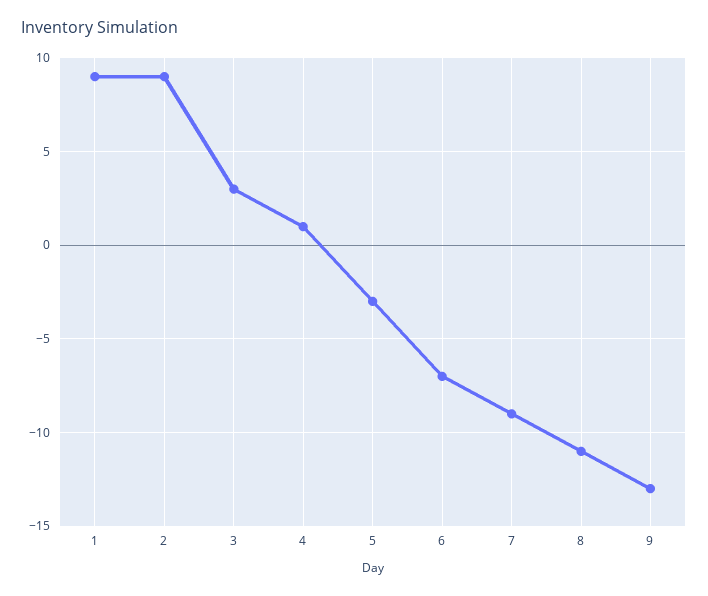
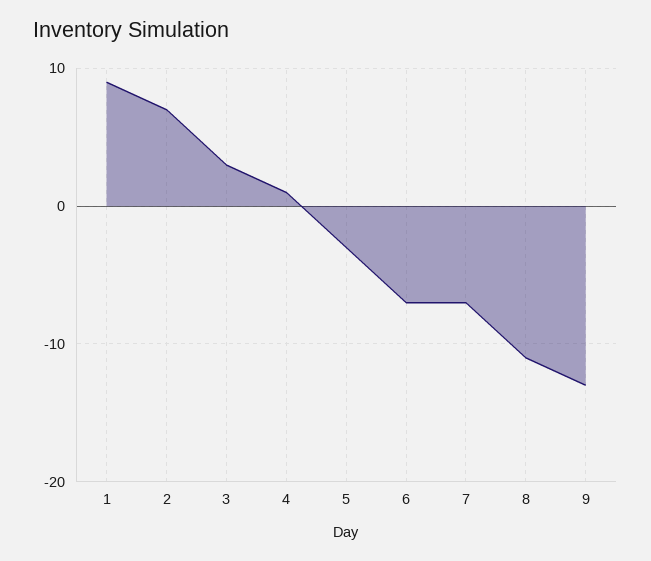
2: 9 -> 7
7: -9 -> -7

